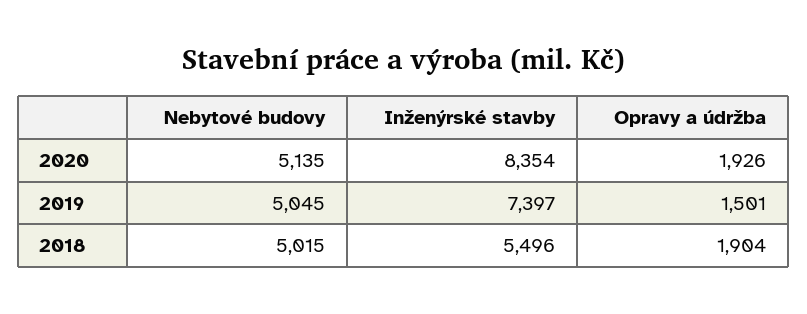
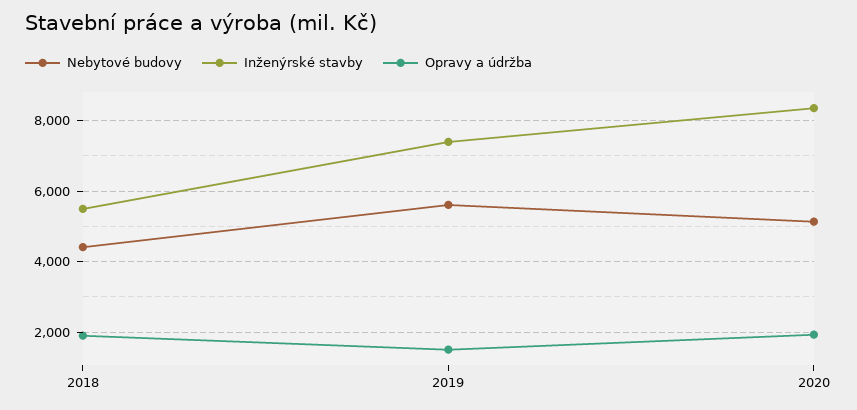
Nebytové budovy, 2019: 5045 -> 5600
Nebytové budovy, 2018: 5015 -> 4400

